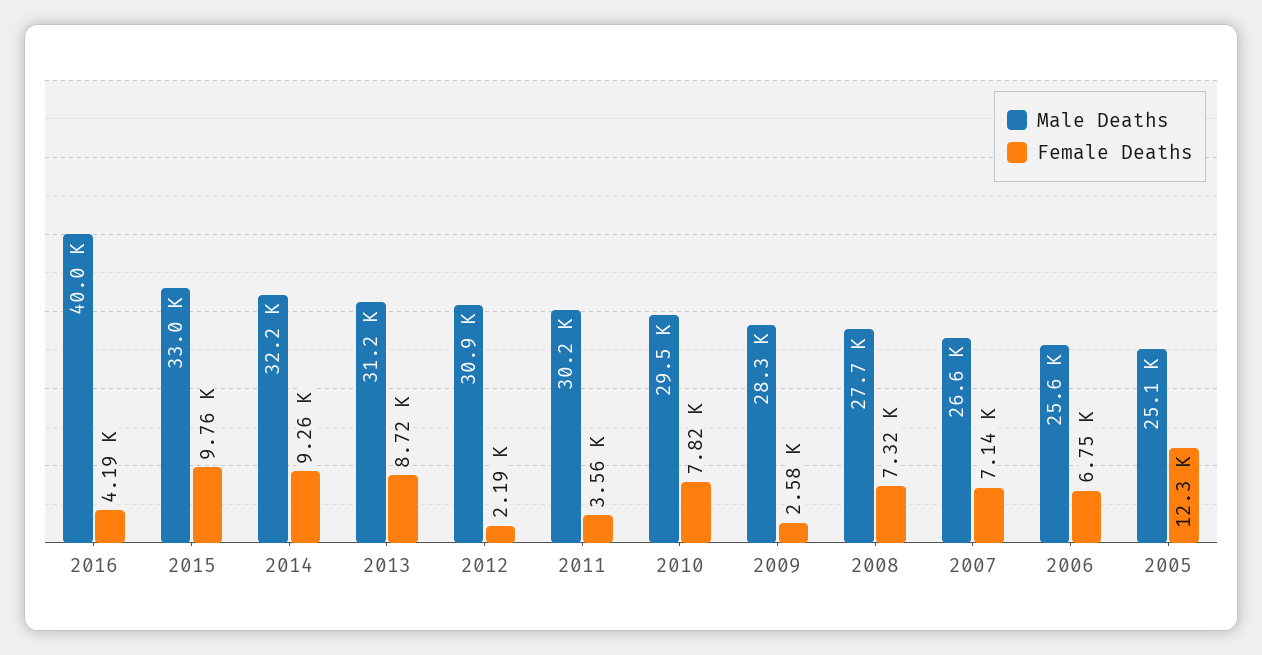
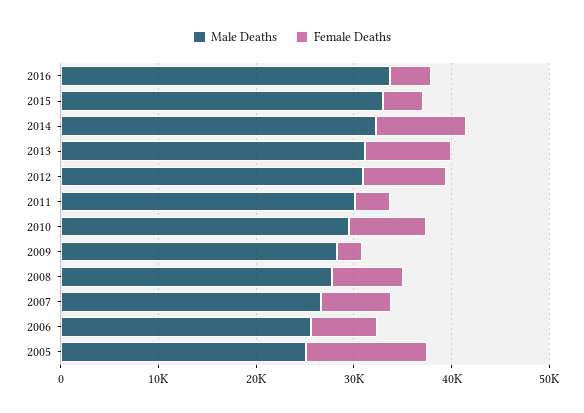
Male Deaths, 2016: 40000 -> 34000
Female Deaths, 2015: 9760 -> 4000
Female Deaths, 2012: 2190 -> 8000

